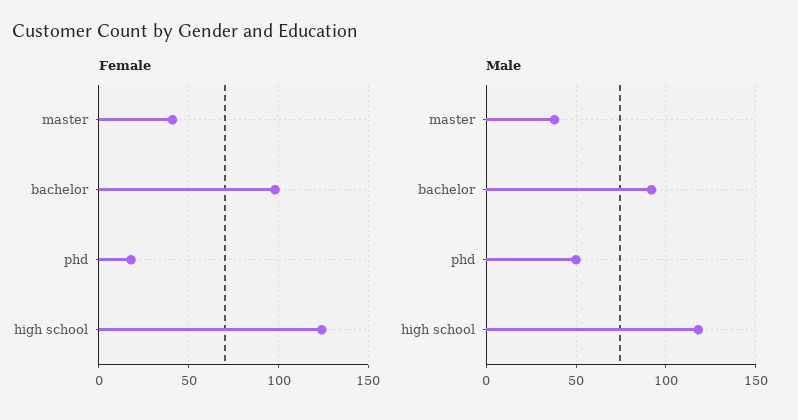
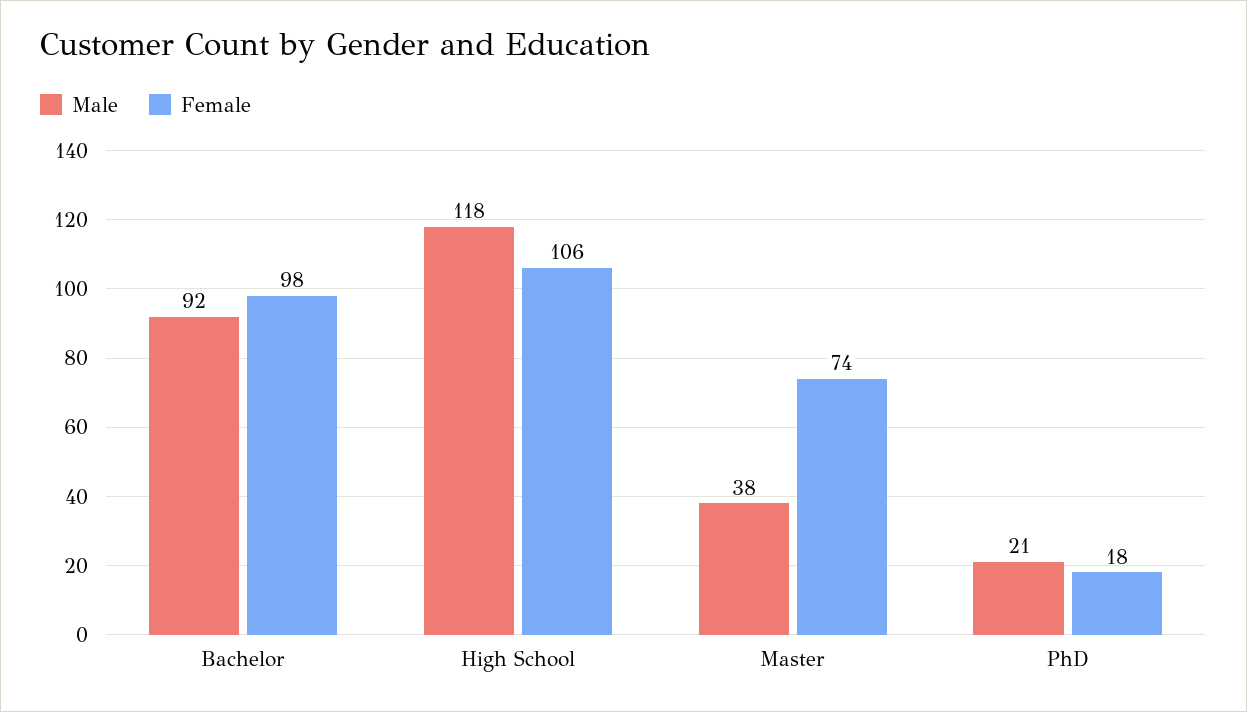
Female, master: 40 -> 74
Female, high school: 125 -> 106
Male, phd: 50 -> 21

